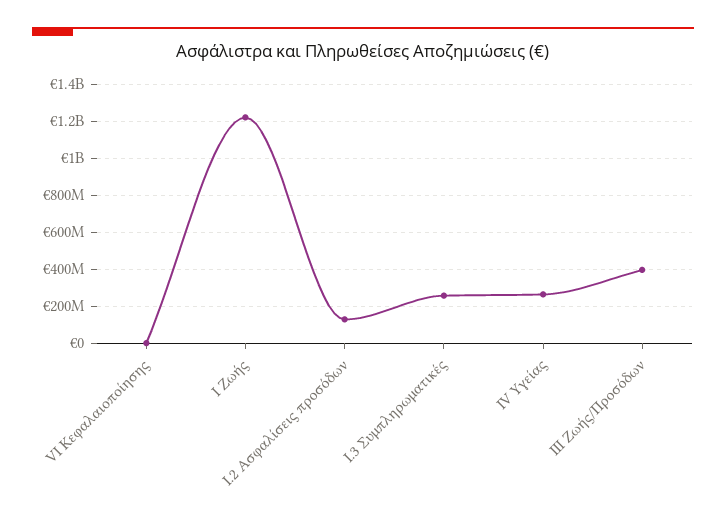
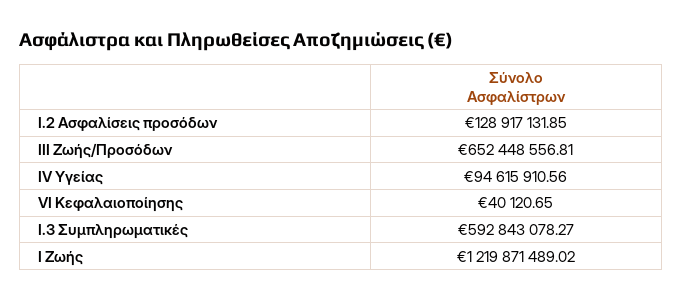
I.3 Συμπληρωματικές: 250000000 -> 592843078.27
IV Υγείας: 250000000 -> 94615910.56
III Ζωής/Προσόδων: 400000000 -> 652448556.81

